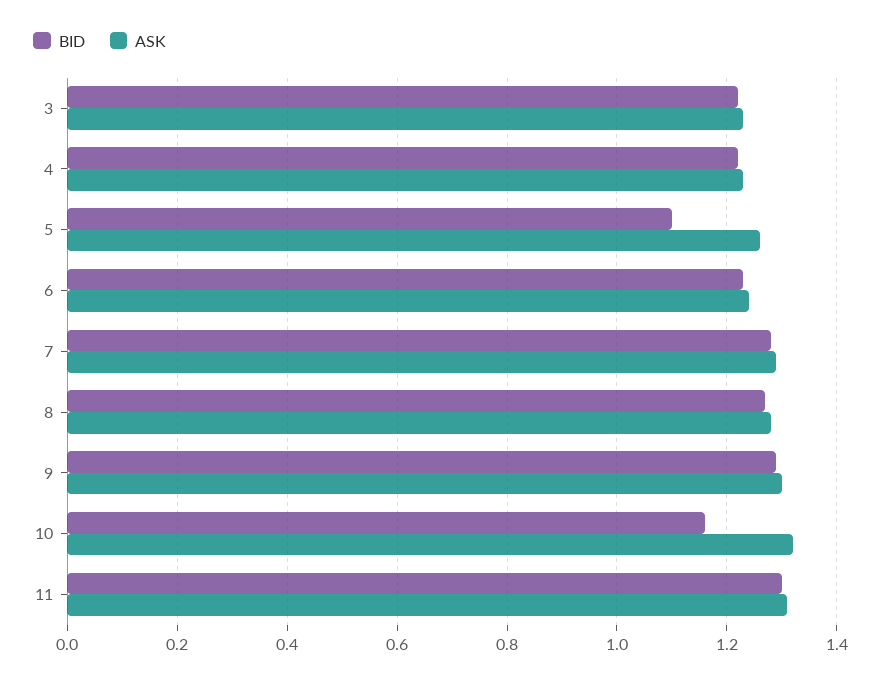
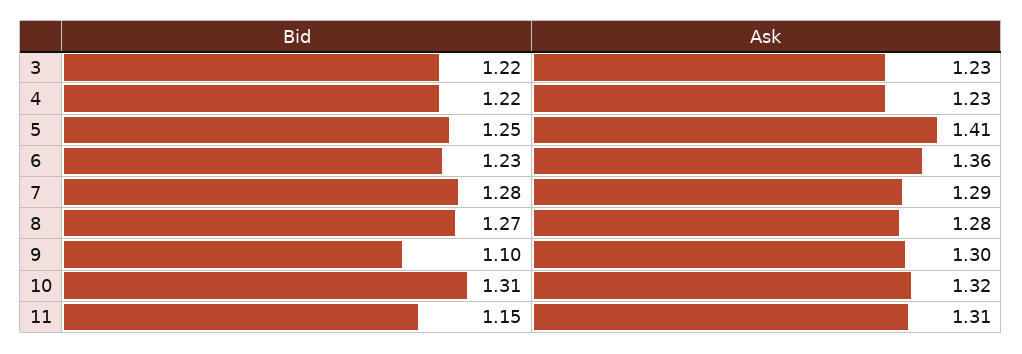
BID, 5: 1.1 -> 1.25
ASK, 5: 1.25 -> 1.41
ASK, 6: 1.25 -> 1.36
BID, 9: 1.3 -> 1.1
BID, 10: 1.15 -> 1.31
BID, 11: 1.3 -> 1.15

